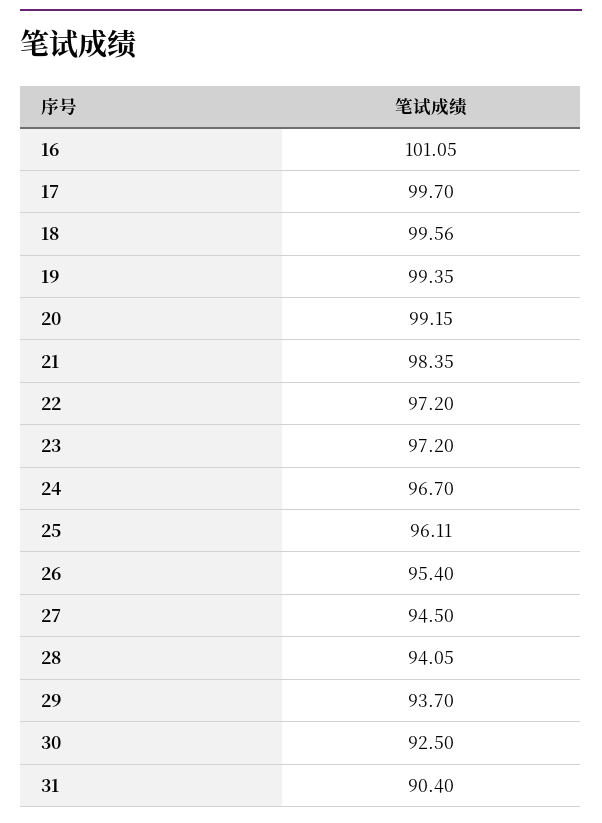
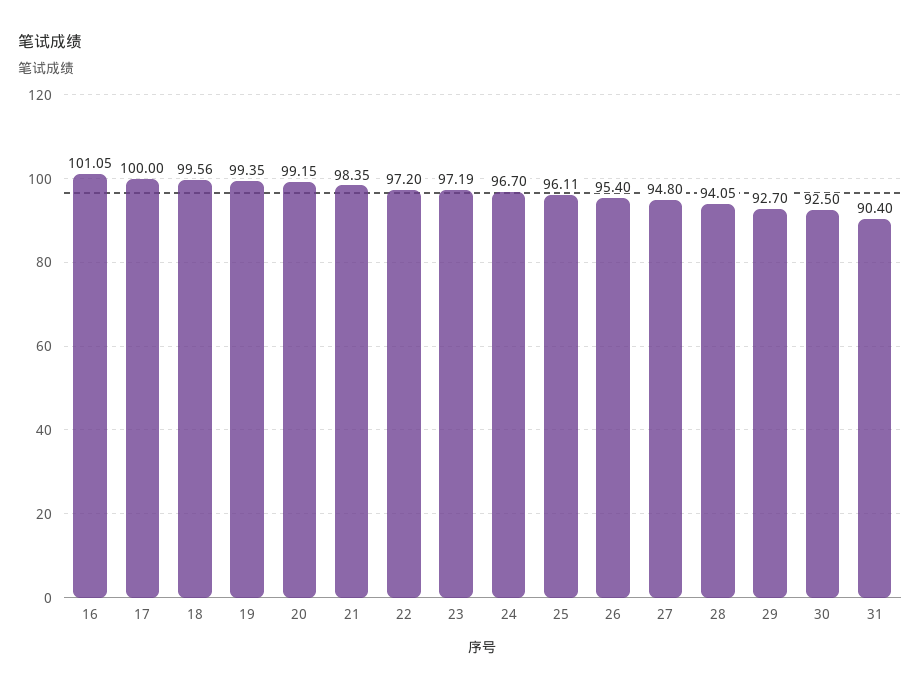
17: 99.7 -> 100
23: 97.2 -> 97.19
27: 94.5 -> 94.8
29: 93.7 -> 92.7

